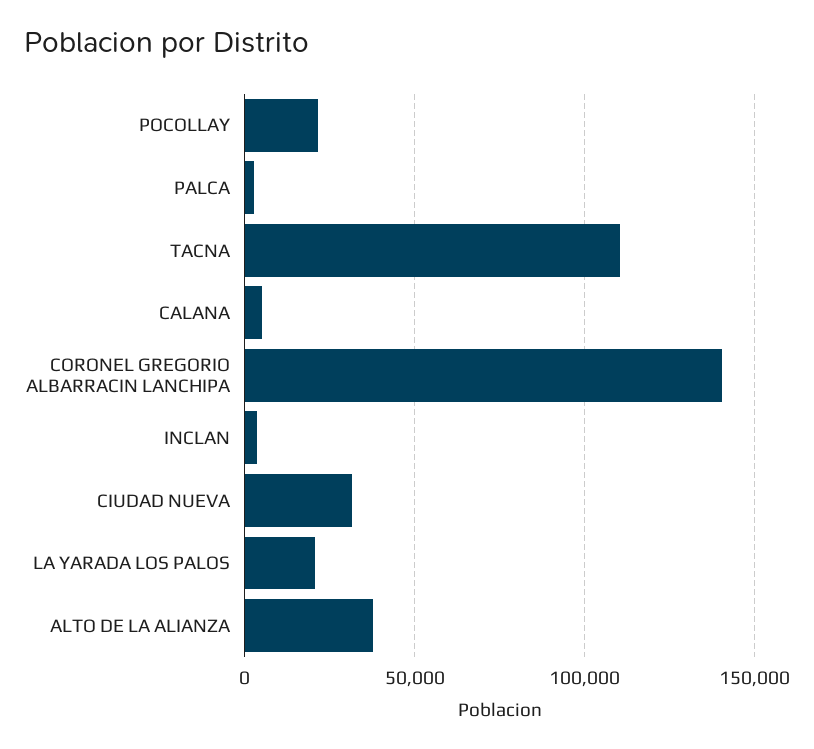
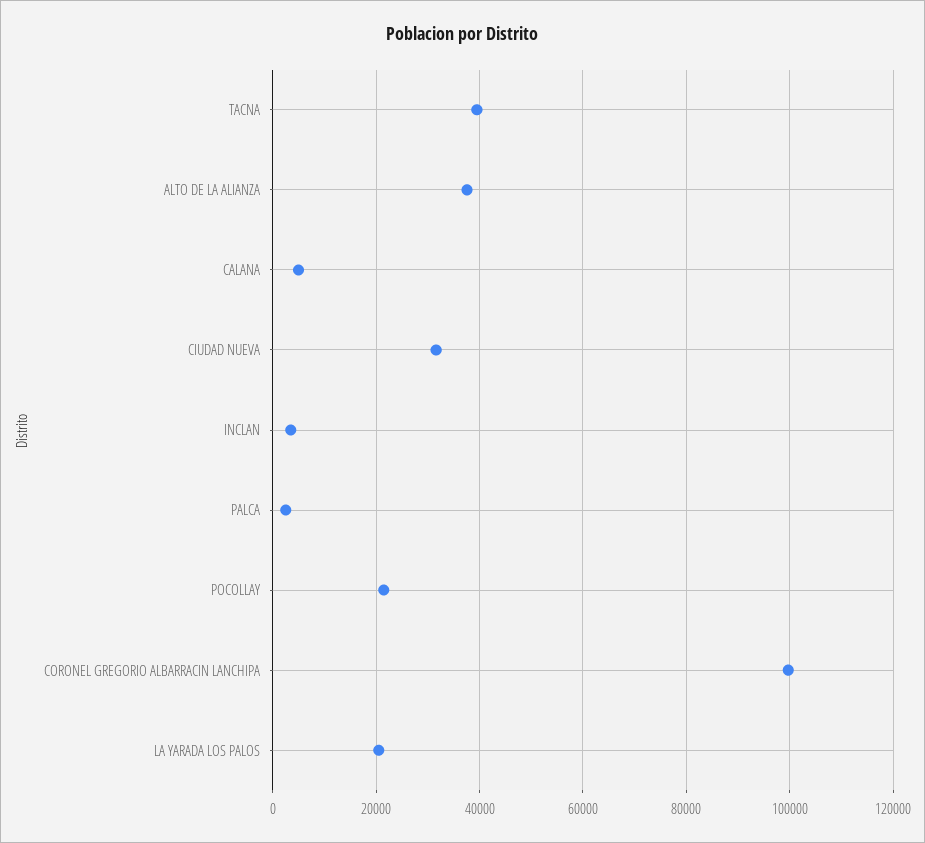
TACNA: 110000 -> 40000
CORONEL GREGORIO ALBARRACIN LANCHIPA: 140000 -> 100000

